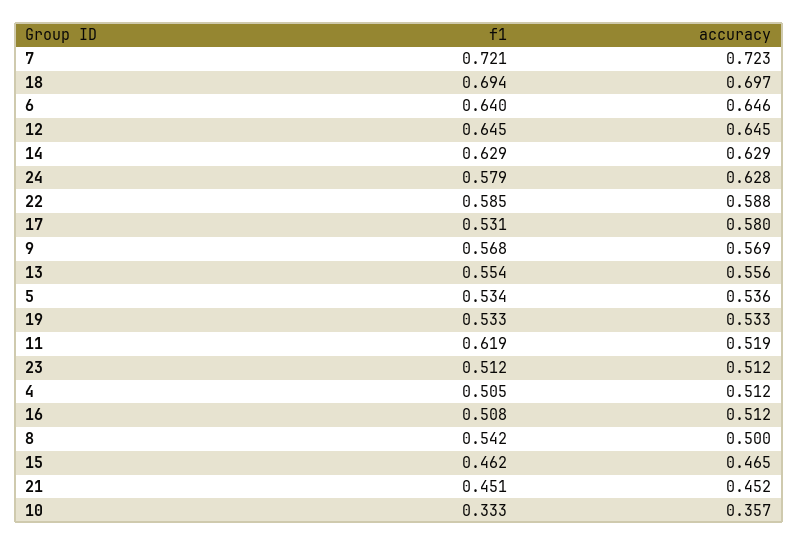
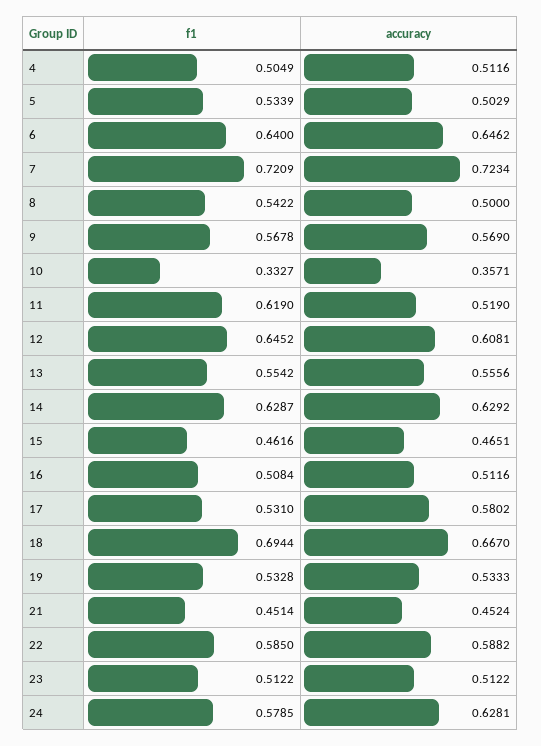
accuracy, 18: 0.697 -> 0.667
accuracy, 12: 0.645 -> 0.6081
accuracy, 5: 0.536 -> 0.5029

